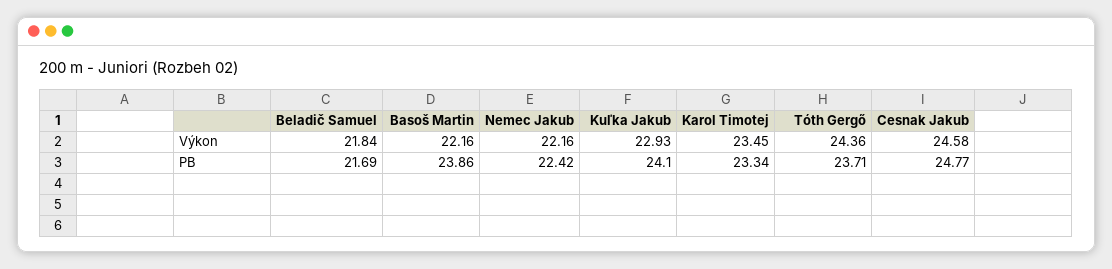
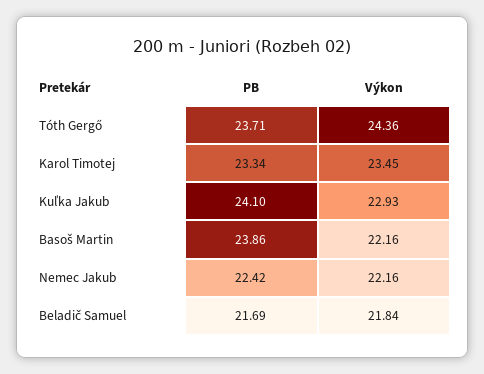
Cesnak Jakub, Výkon: 24.58 -> none
Cesnak Jakub, PB: 24.77 -> none

